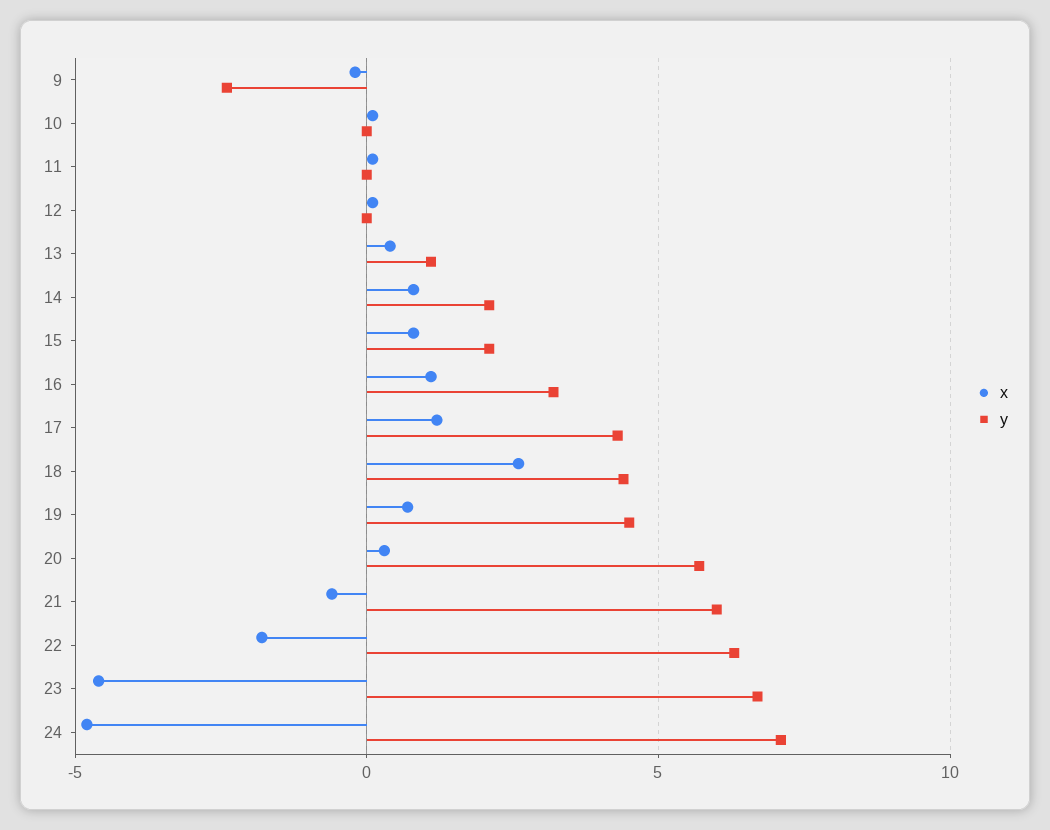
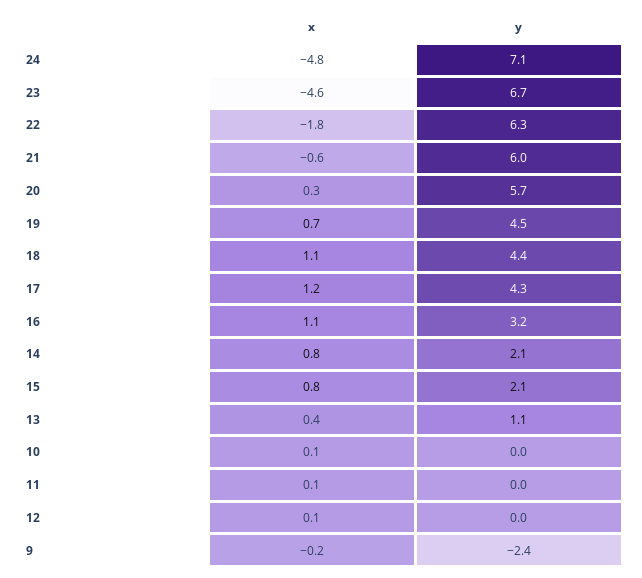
x, 18: 2.5 -> 1.1

